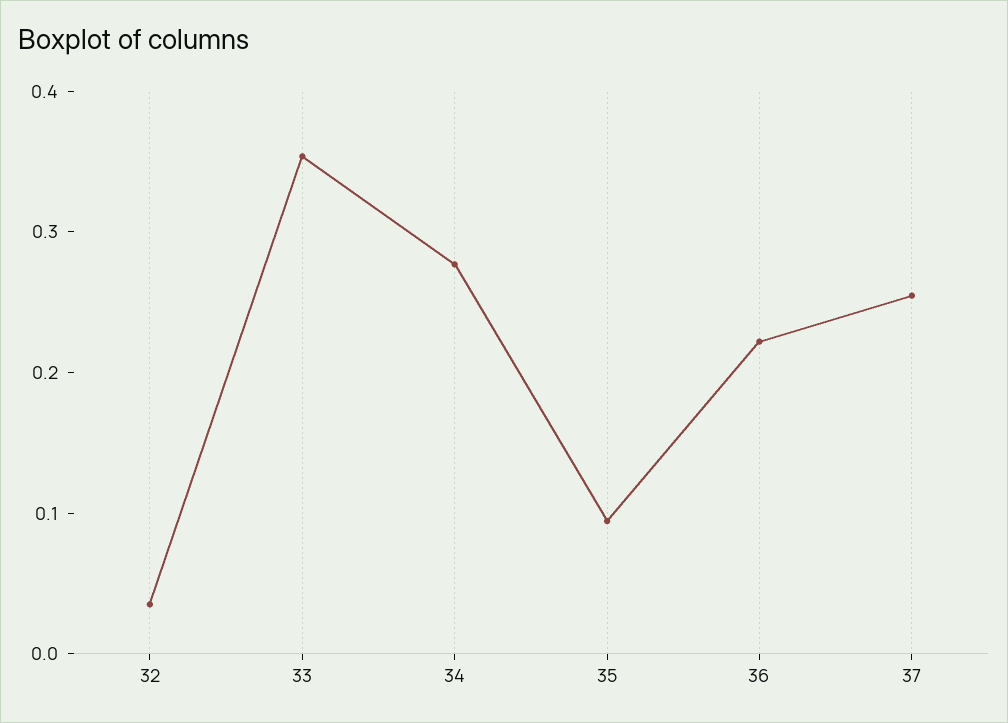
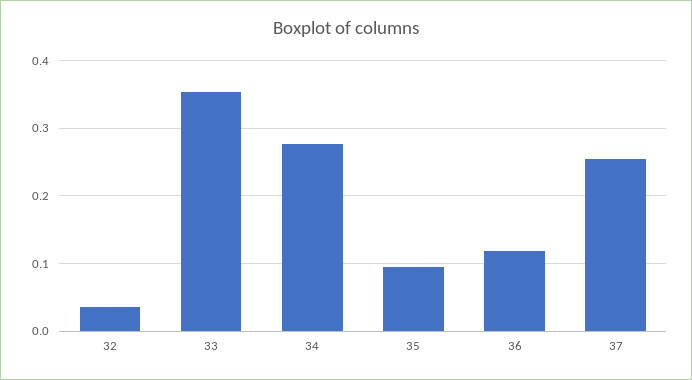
36: 0.22 -> 0.12

